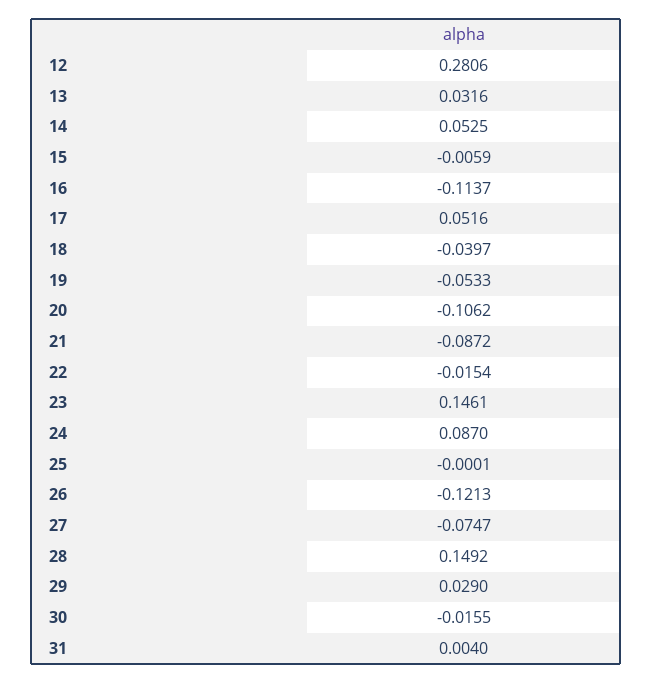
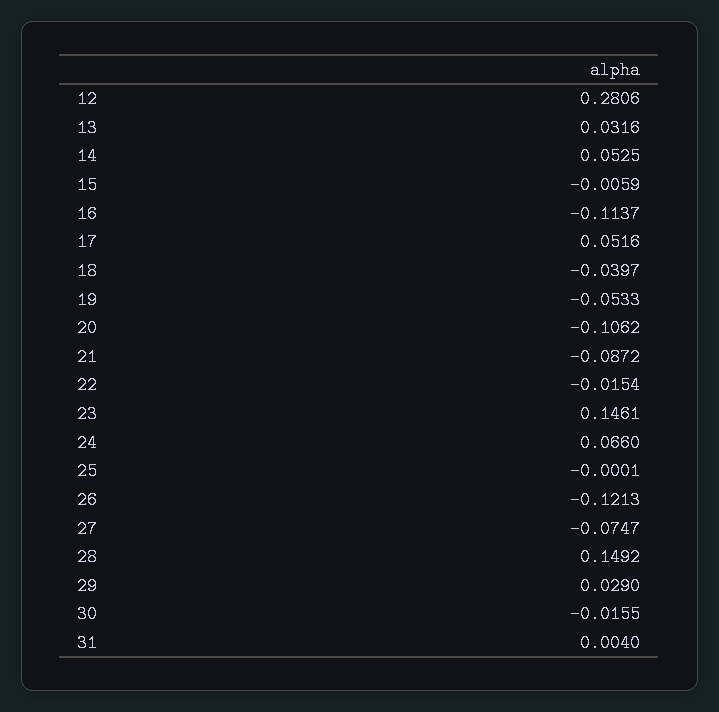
24: 0.087 -> 0.066

